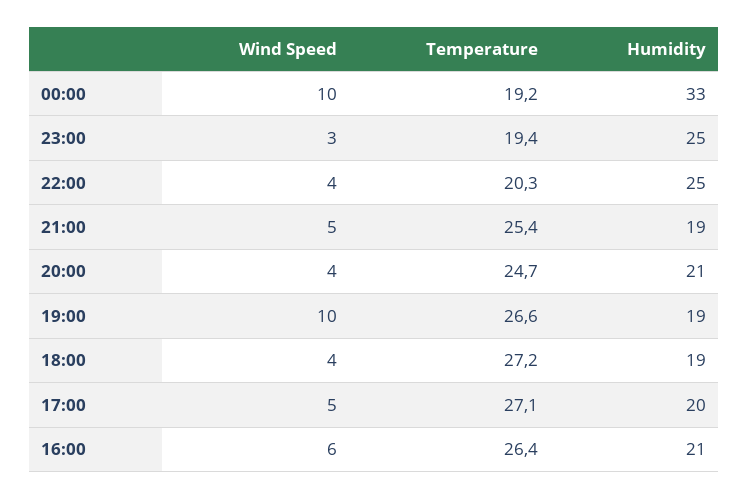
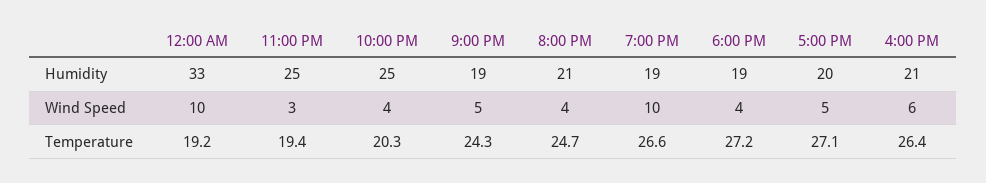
Temperature, 21:00: 25.4 -> 24.3

